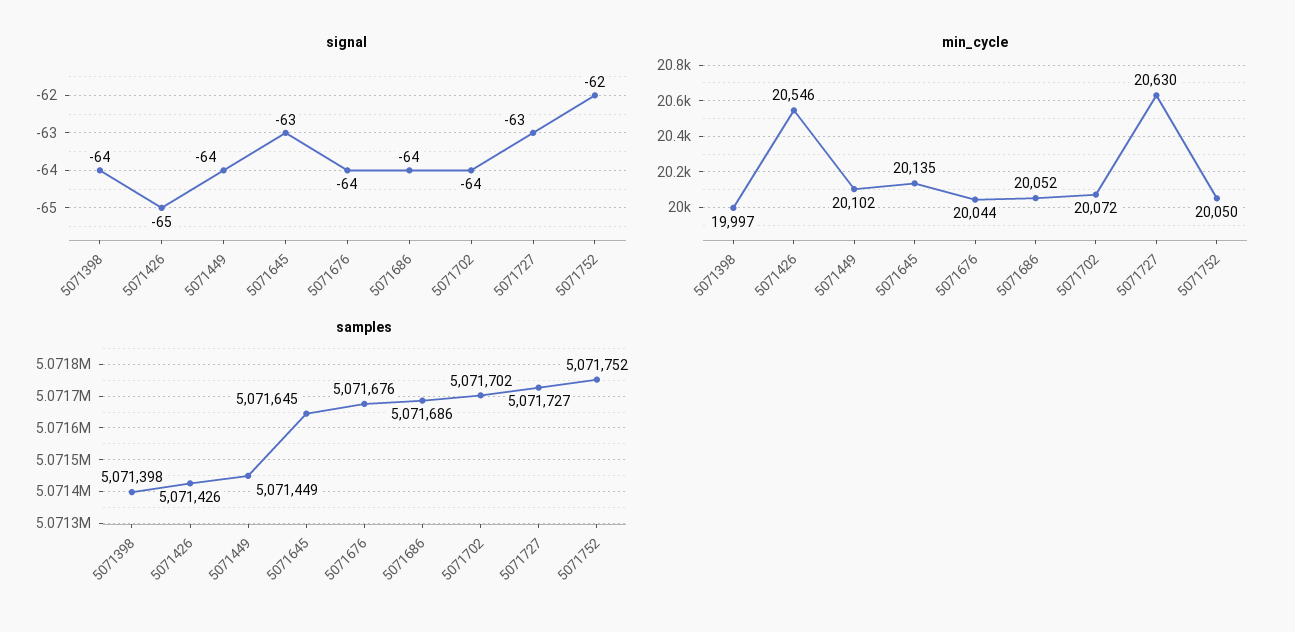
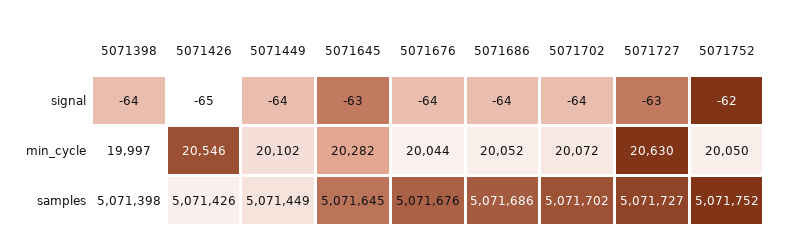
min_cycle, 5071645: 20135 -> 20282

